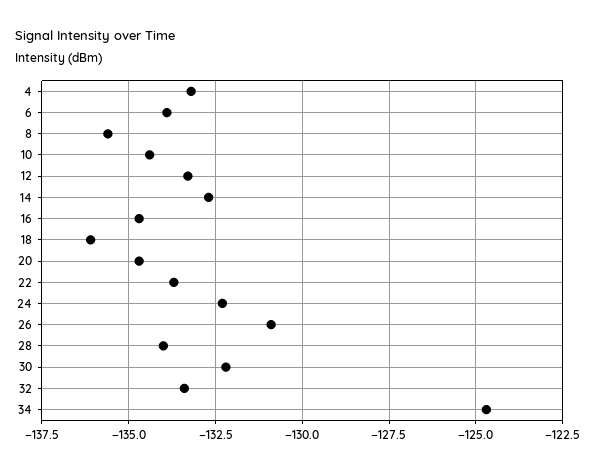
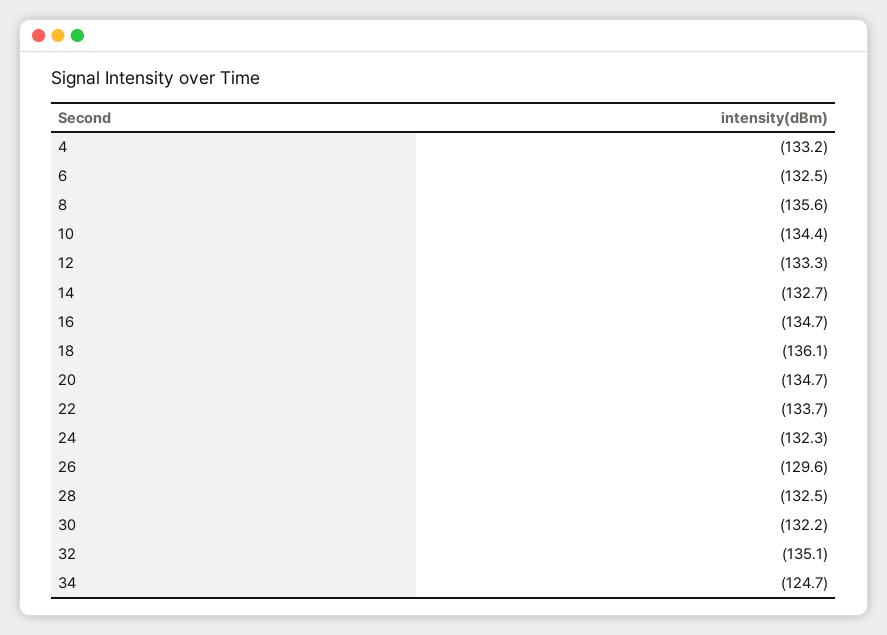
6: -134 -> -132.5
26: -131 -> -129.6
28: -134 -> -132.5
32: -133.5 -> -135.1

